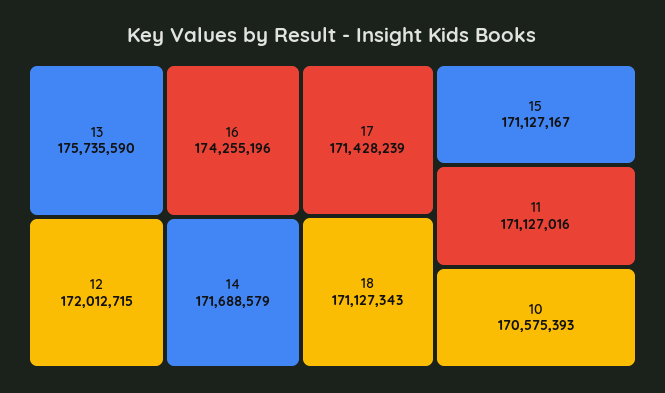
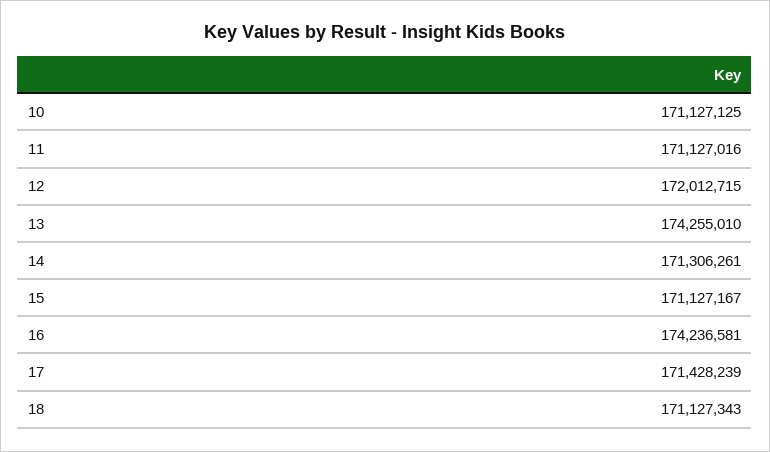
13: 175735590 -> 174255010
16: 174255196 -> 174236581
14: 171688579 -> 171306261
10: 170575393 -> 171127125

